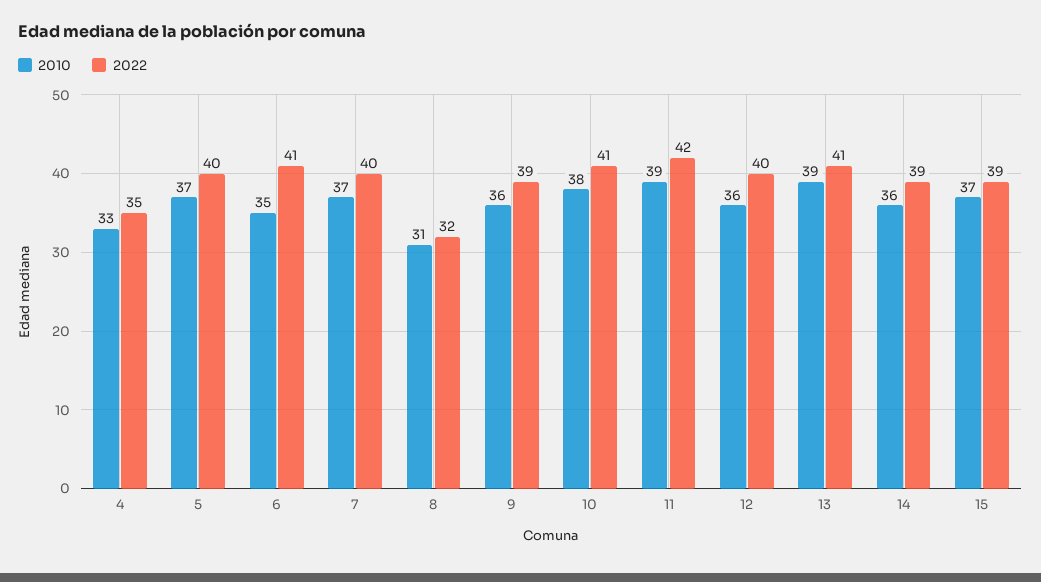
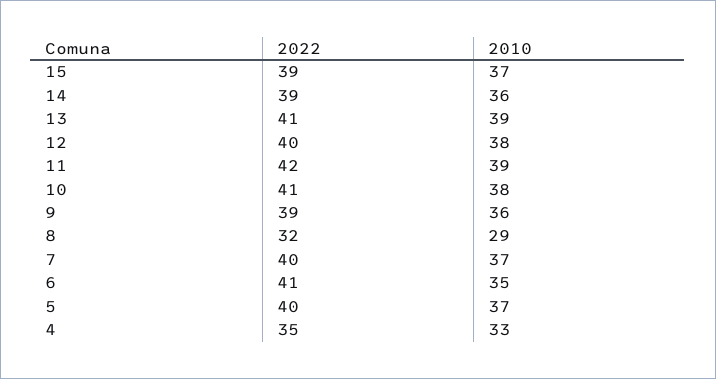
2010, 8: 31 -> 29
2010, 12: 36 -> 38

